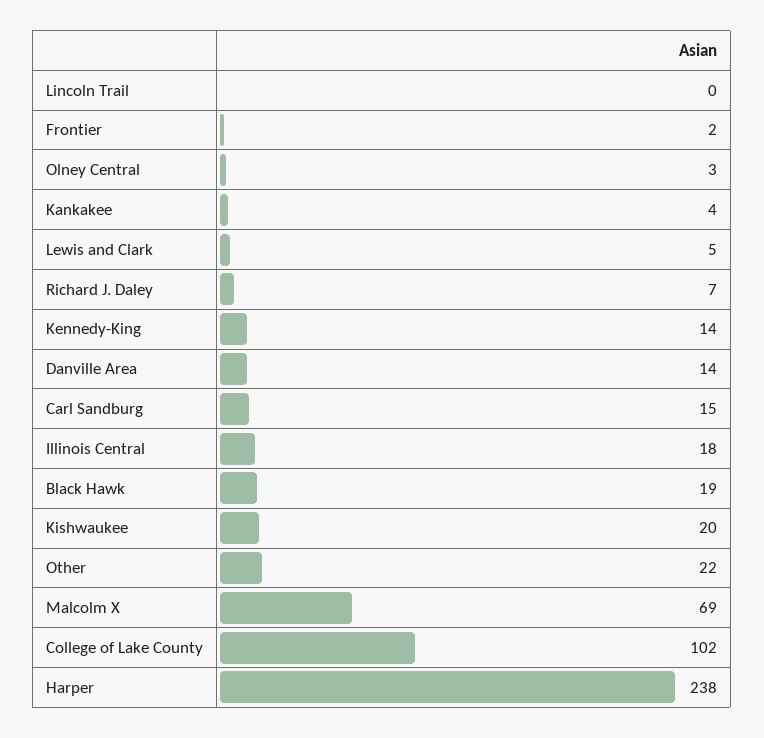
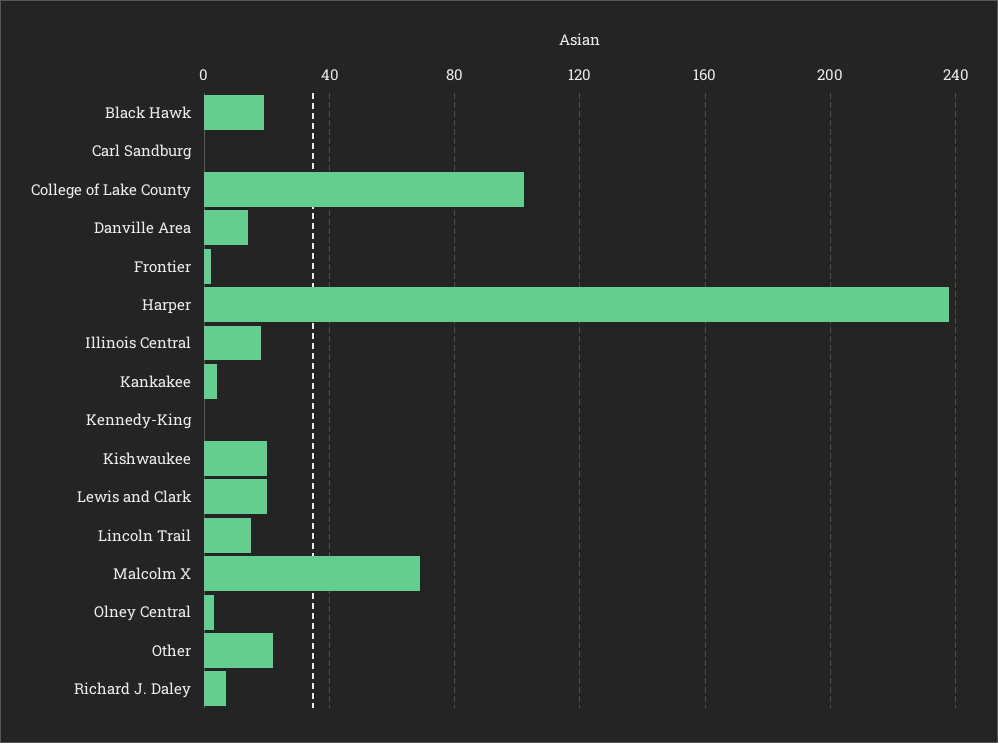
Lincoln Trail: 0 -> 15
Lewis and Clark: 5 -> 20
Kennedy-King: 14 -> 0
Carl Sandburg: 15 -> 0

